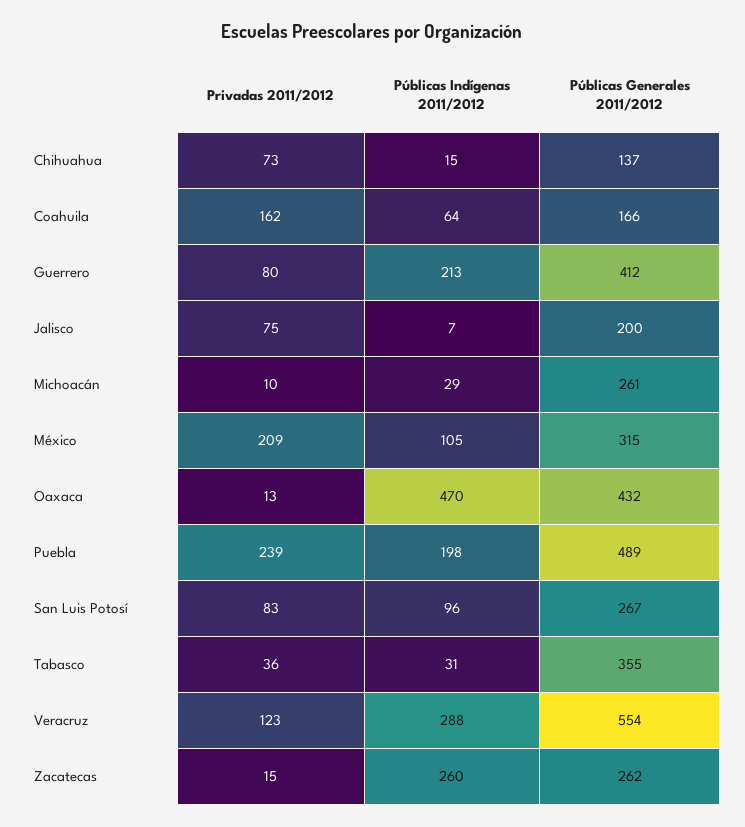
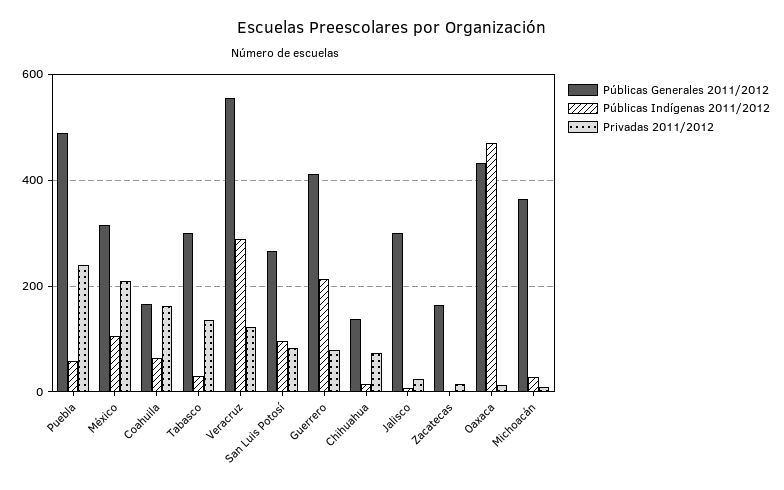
Privadas 2011/2012, Jalisco: 75 -> 20
Públicas Generales 2011/2012, Jalisco: 200 -> 300
Públicas Generales 2011/2012, Michoacán: 261 -> 360
Públicas Indígenas 2011/2012, Puebla: 198 -> 60
Privadas 2011/2012, Tabasco: 36 -> 140
Públicas Generales 2011/2012, Tabasco: 355 -> 300
Públicas Indígenas 2011/2012, Zacatecas: 260 -> 0
Públicas Generales 2011/2012, Zacatecas: 262 -> 160

